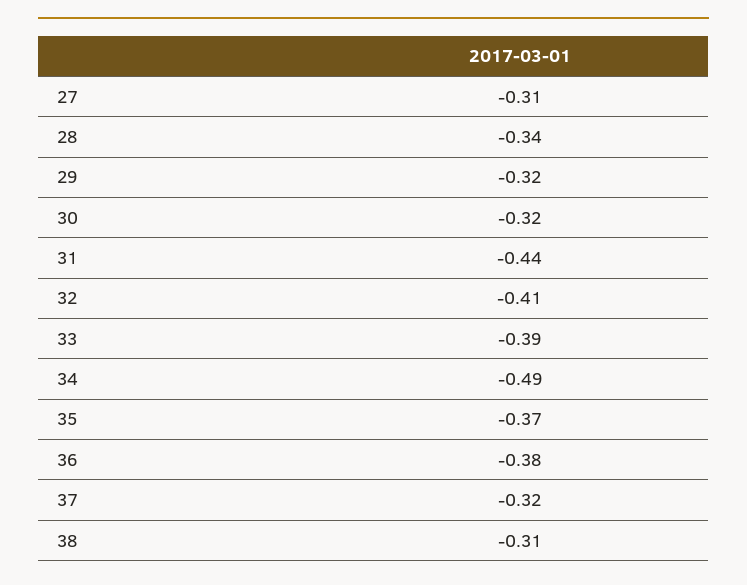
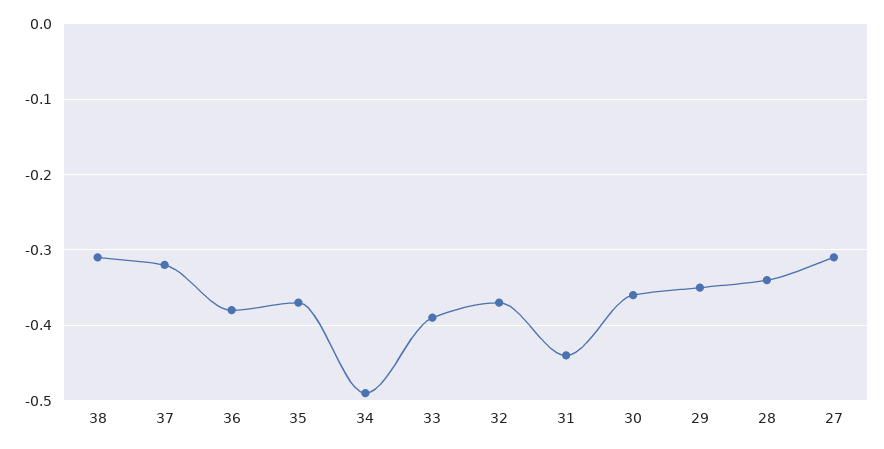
29: -0.32 -> -0.35
30: -0.32 -> -0.36
32: -0.41 -> -0.37

